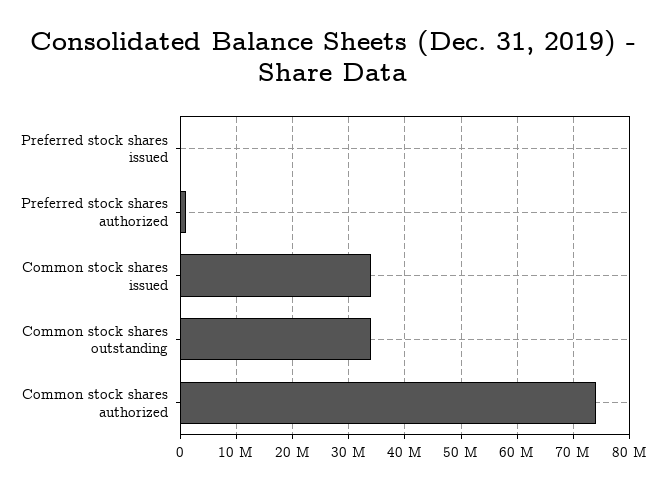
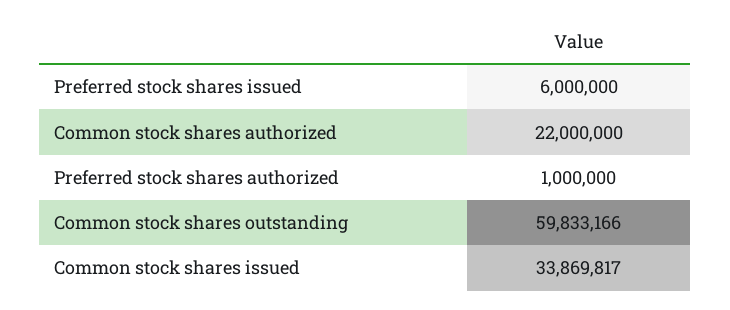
Preferred stock shares issued: 0 -> 6000000
Common stock shares outstanding: 34000000 -> 59833166
Common stock shares authorized: 74000000 -> 22000000

